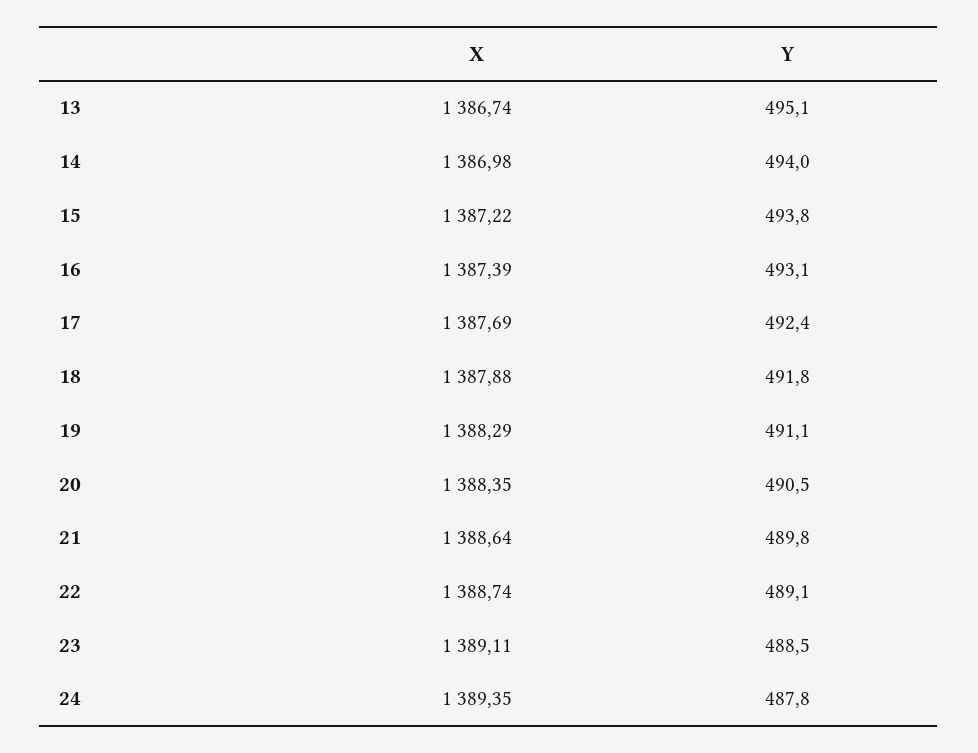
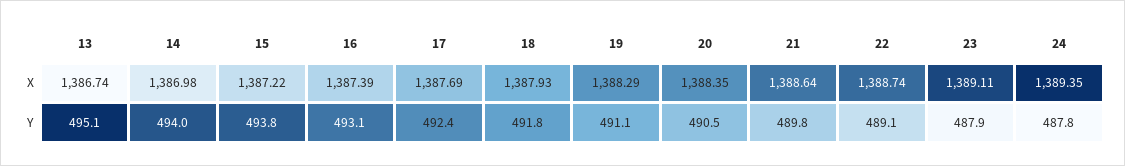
X, 18: 1387.88 -> 1387.93
Y, 23: 488.5 -> 487.9

